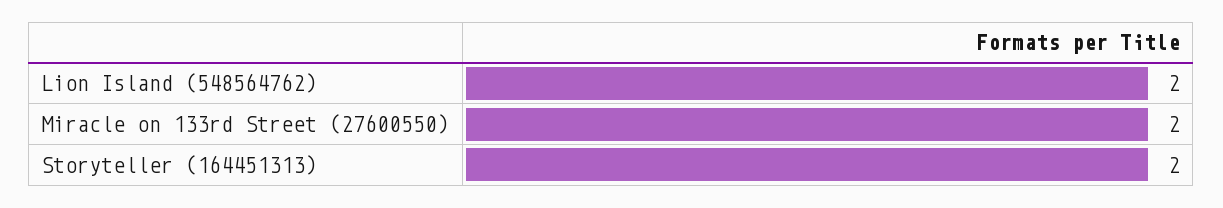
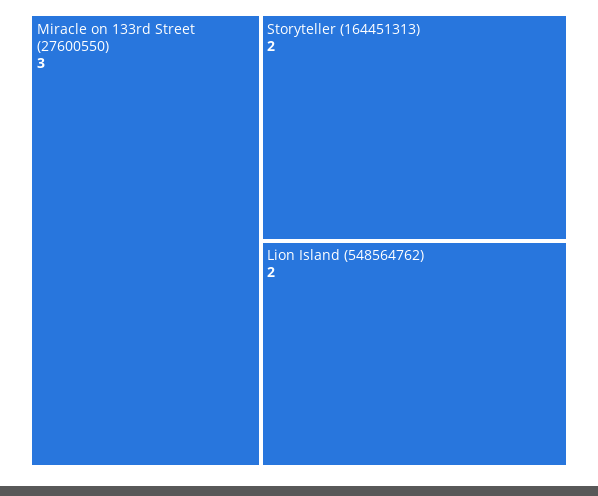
Miracle on 133rd Street (27600550): 2 -> 3

